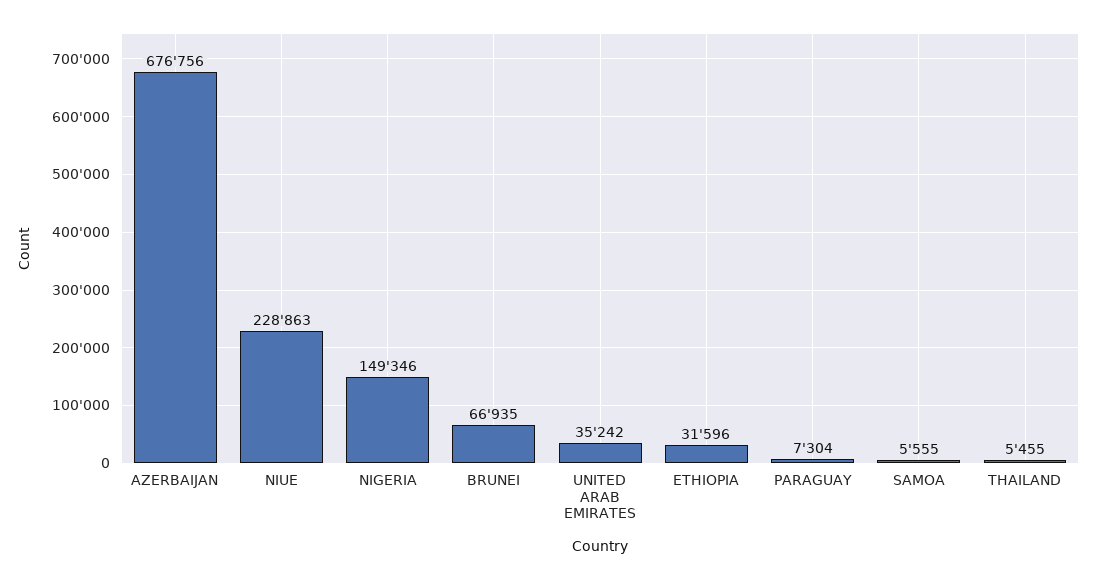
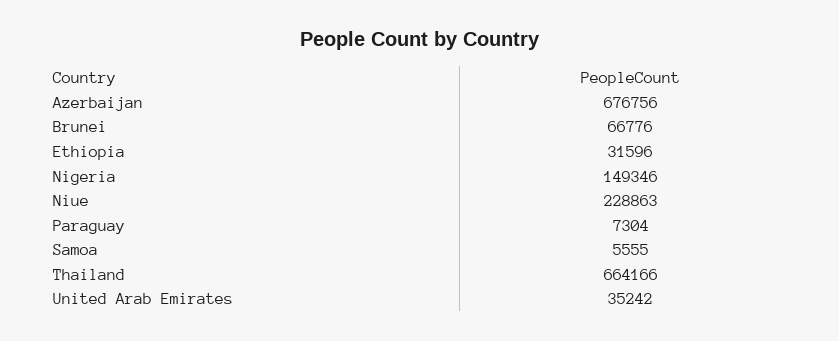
BRUNEI: 66935 -> 66776
THAILAND: 5455 -> 664166

